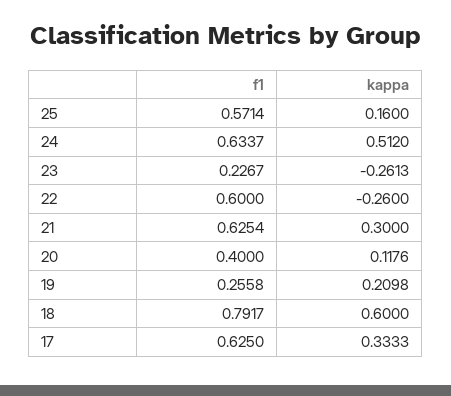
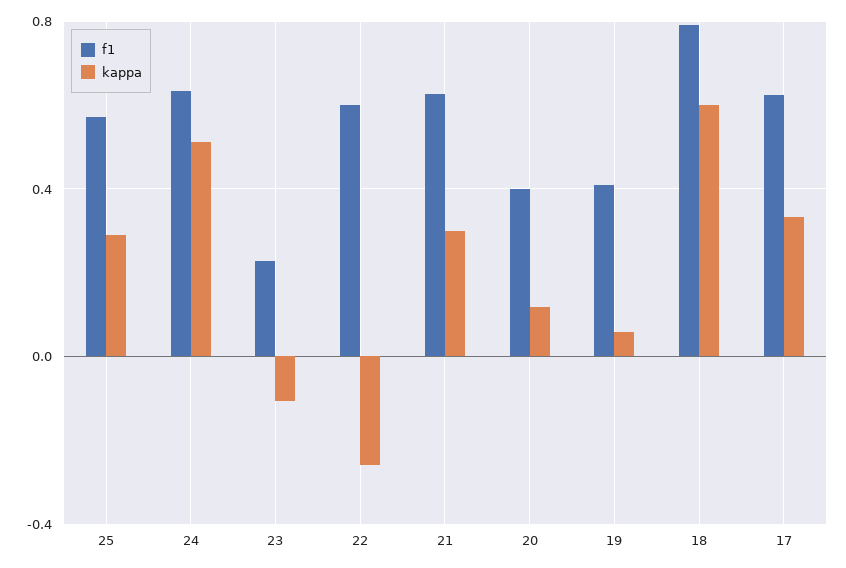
kappa, 25: 0.16 -> 0.3
kappa, 23: -0.2613 -> -0.1
f1, 19: 0.2558 -> 0.4
kappa, 19: 0.2098 -> 0.05

